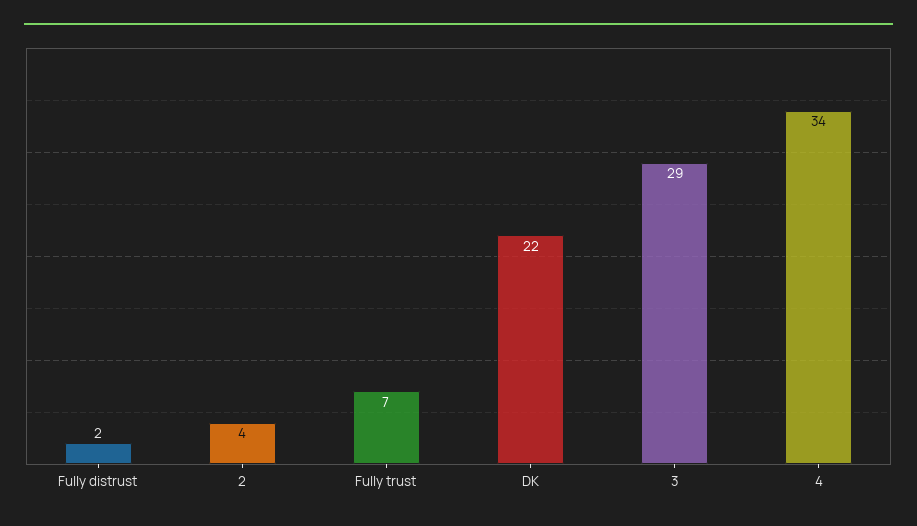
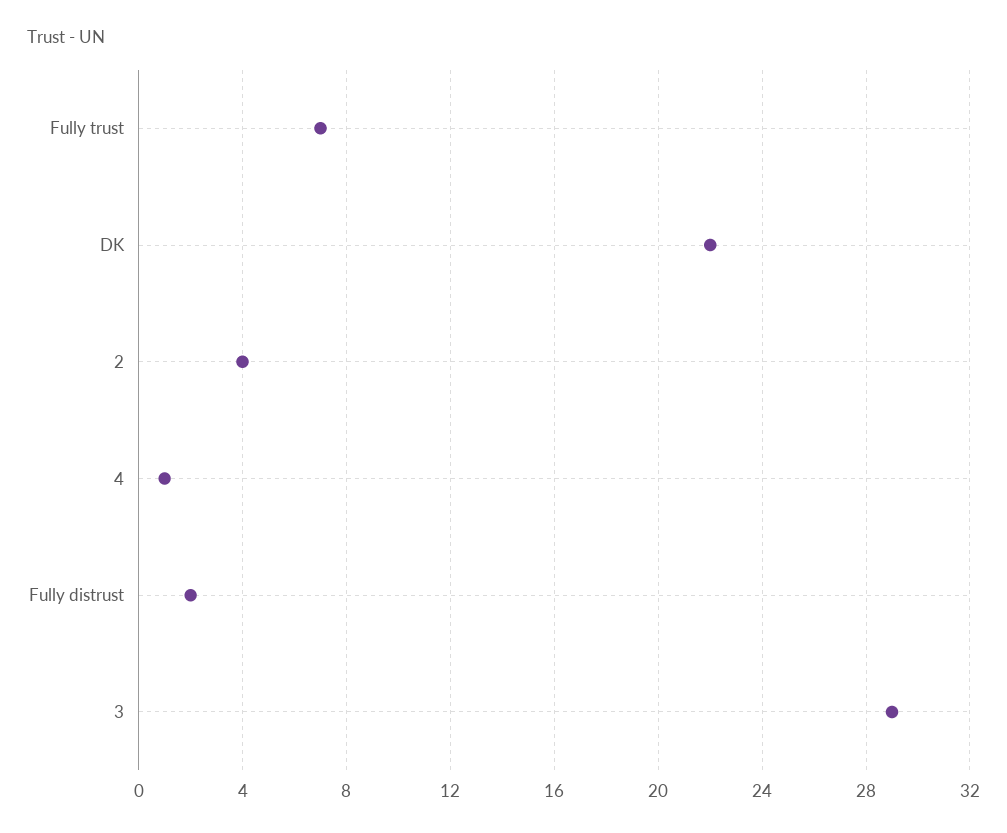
4: 34 -> 1

